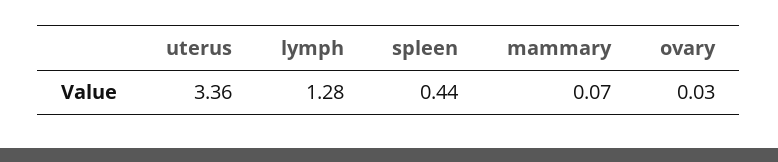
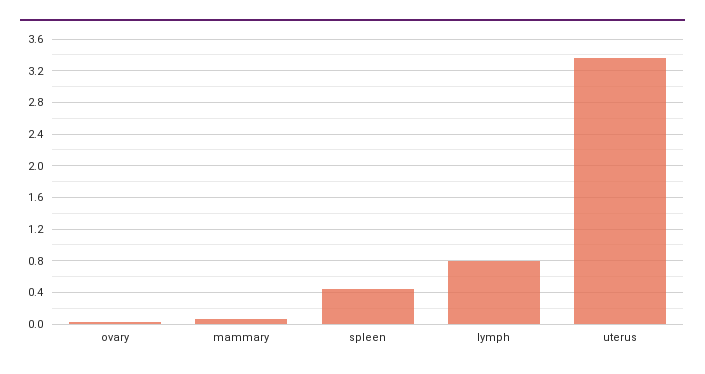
lymph: 1.28 -> 0.8

